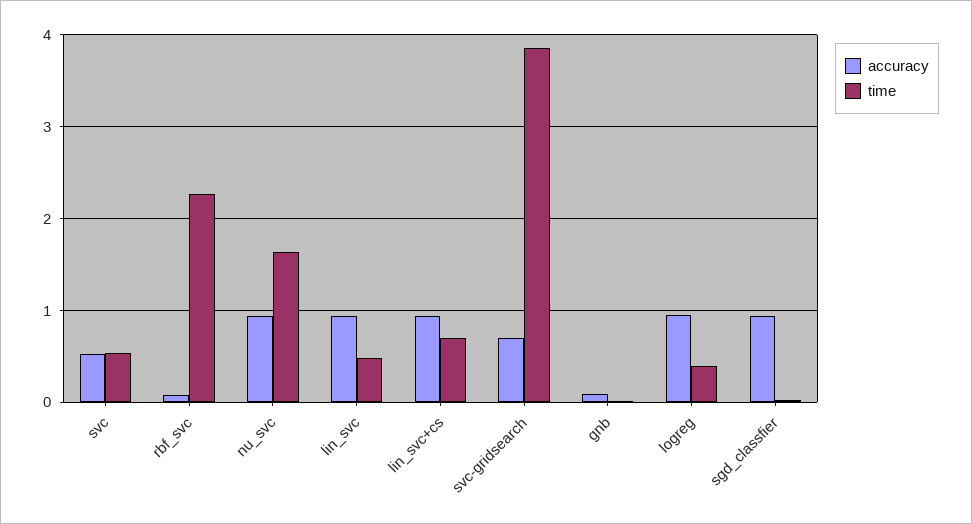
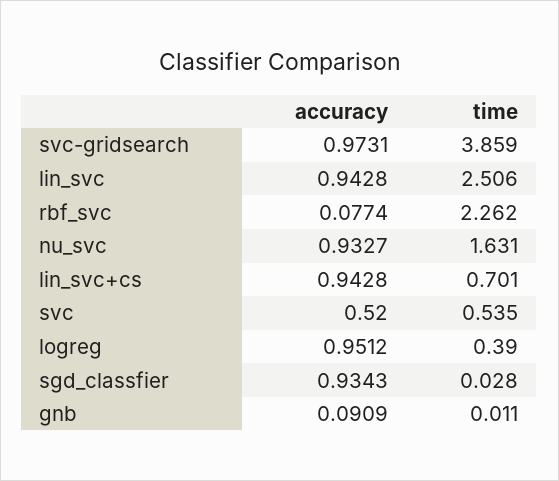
time, lin_svc: 0.5 -> 2.506
accuracy, svc-gridsearch: 0.7 -> 0.9731

